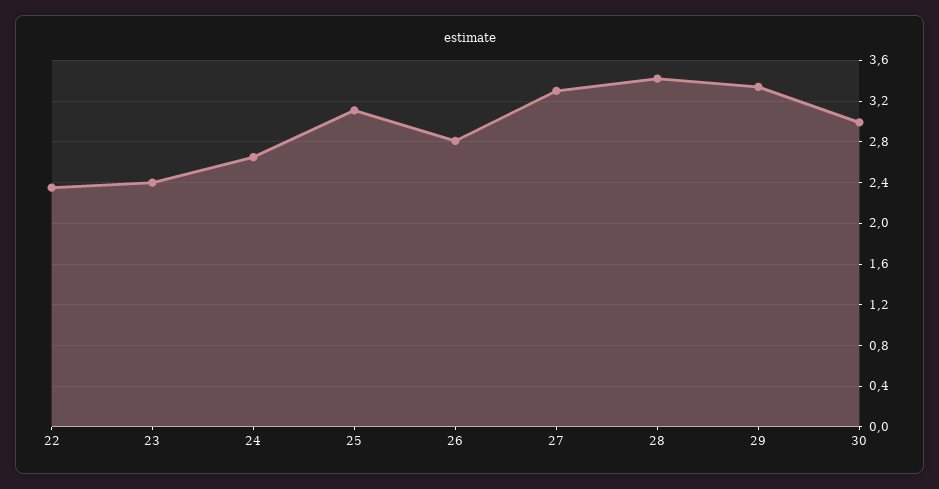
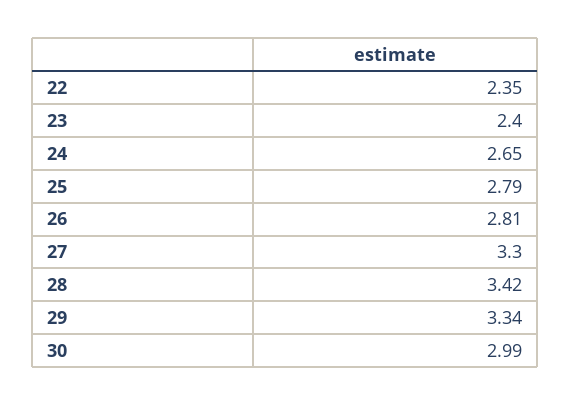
25: 3.1 -> 2.79

